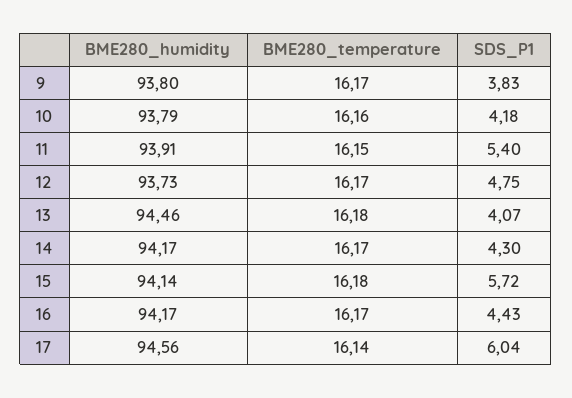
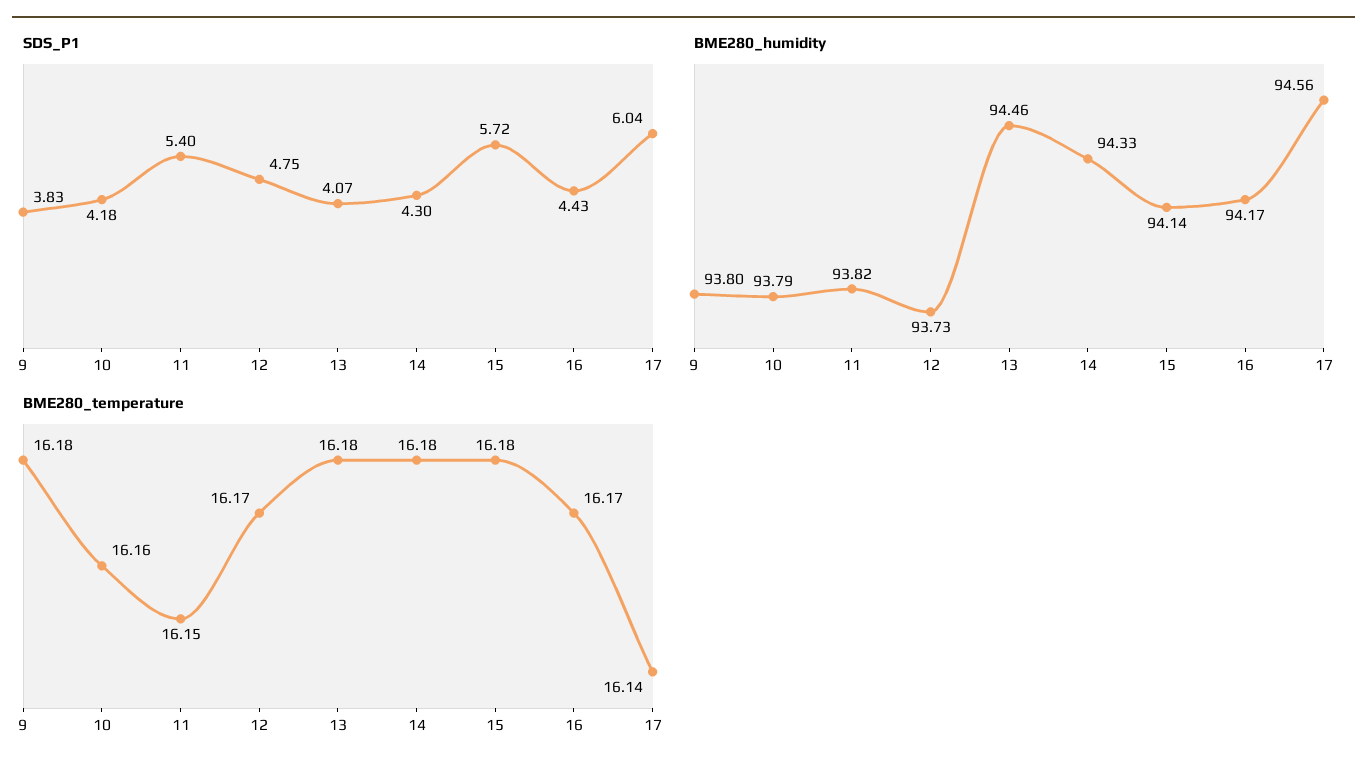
BME280_temperature, 9: 16.17 -> 16.18
BME280_humidity, 11: 93.91 -> 93.82
BME280_humidity, 14: 94.17 -> 94.33
BME280_temperature, 14: 16.17 -> 16.18

